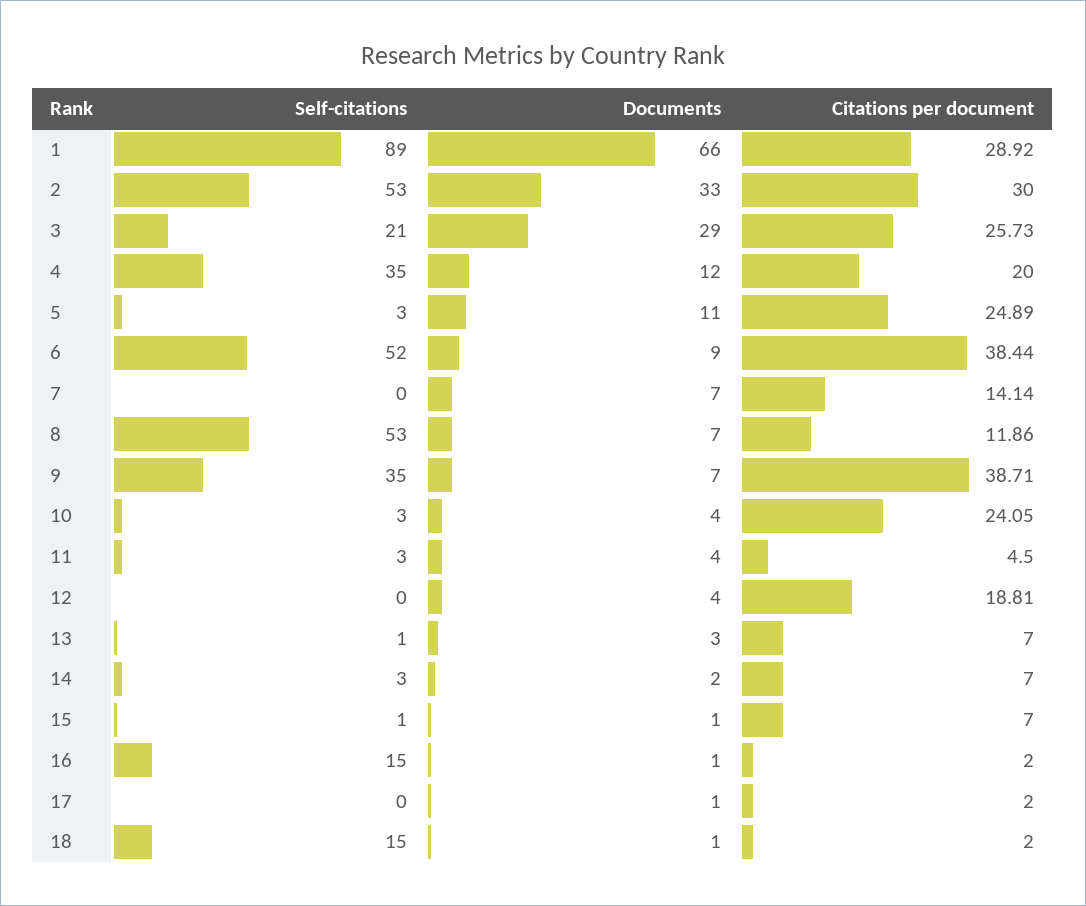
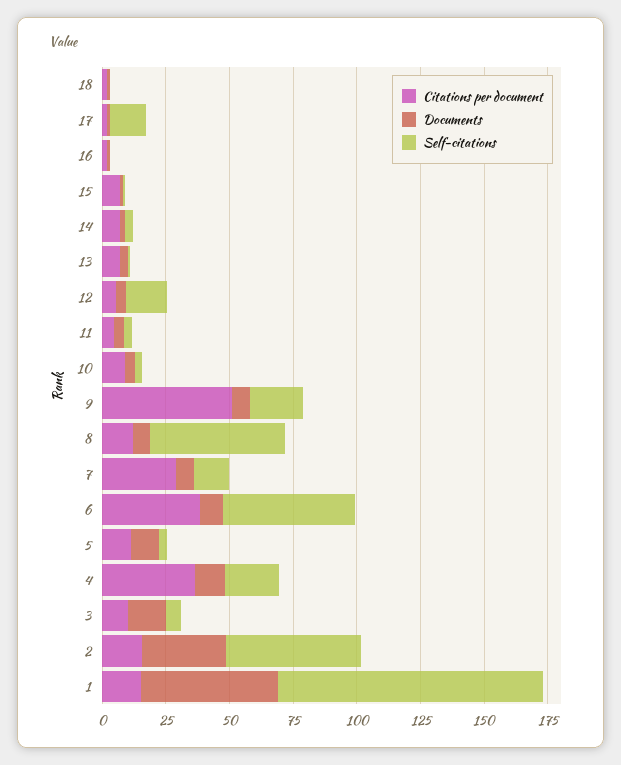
Self-citations, 1: 89 -> 105
Documents, 1: 66 -> 55
Citations per document, 1: 28.92 -> 15
Citations per document, 2: 30 -> 15
Self-citations, 3: 21 -> 5
Documents, 3: 29 -> 15
Citations per document, 3: 25.73 -> 10
Self-citations, 4: 35 -> 20
Citations per document, 4: 20 -> 35
Citations per document, 5: 24.89 -> 10
Self-citations, 7: 0 -> 15
Citations per document, 7: 14.14 -> 30
Self-citations, 9: 35 -> 20
Citations per document, 9: 38.71 -> 50
Citations per document, 10: 24.05 -> 10
Self-citations, 12: 0 -> 15
Citations per document, 12: 18.81 -> 5
Self-citations, 16: 15 -> 0
Self-citations, 17: 0 -> 15
Self-citations, 18: 15 -> 0

